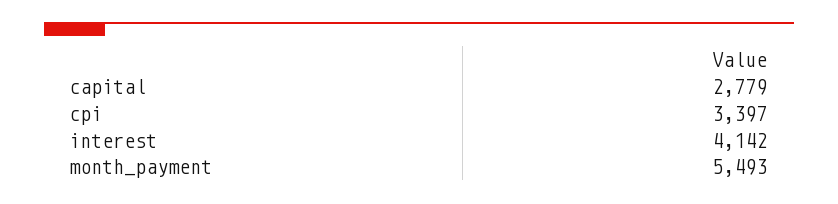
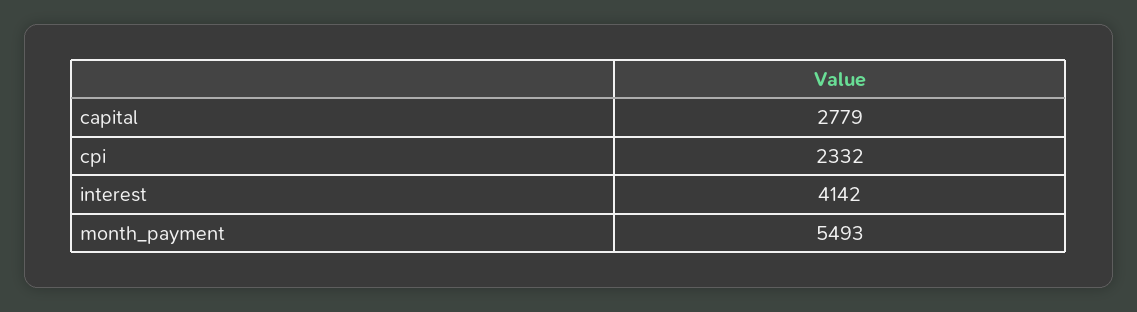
cpi: 3397 -> 2332

